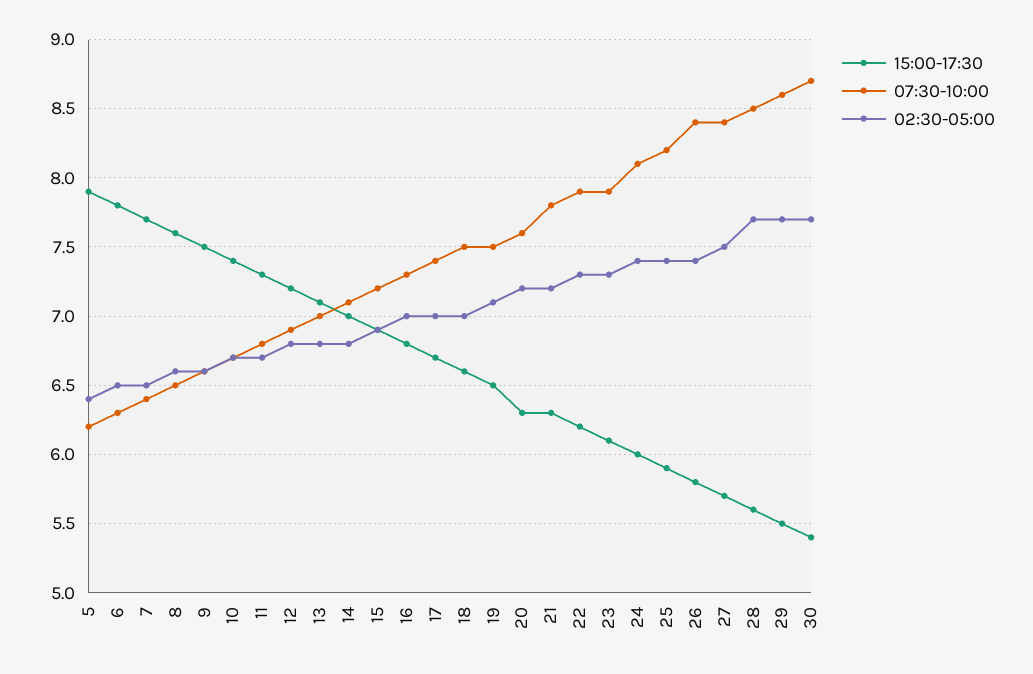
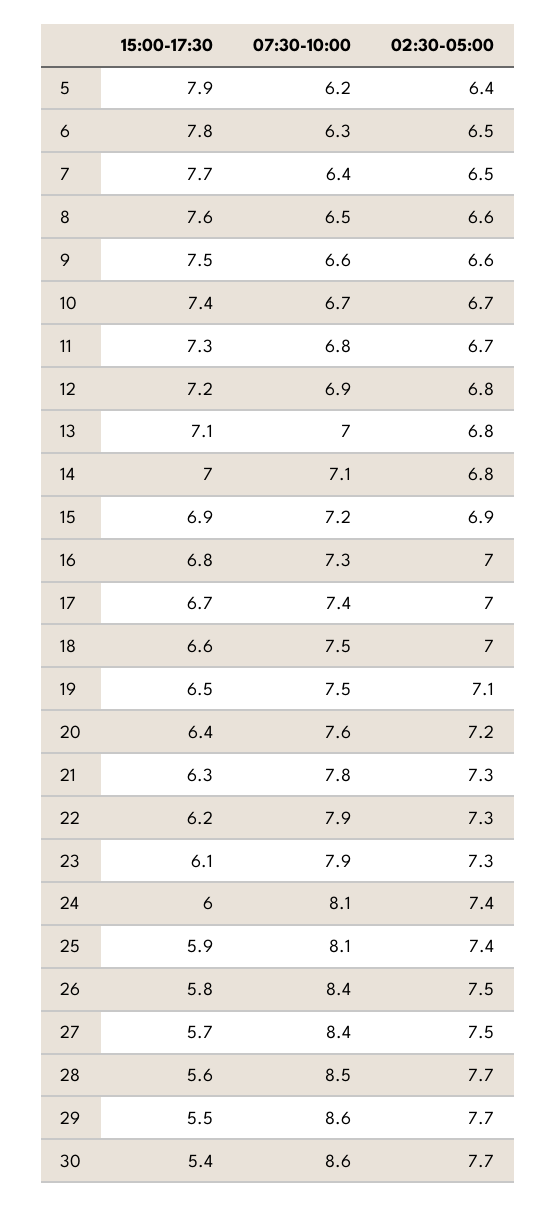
15:00-17:30, 20: 6.3 -> 6.4
02:30-05:00, 21: 7.2 -> 7.3
07:30-10:00, 25: 8.2 -> 8.1
02:30-05:00, 26: 7.4 -> 7.5
07:30-10:00, 30: 8.7 -> 8.6

